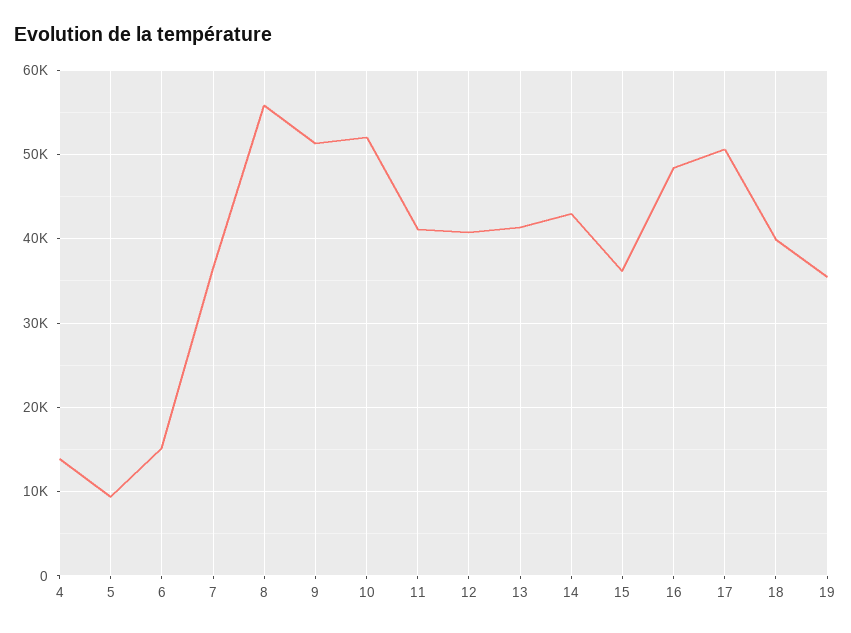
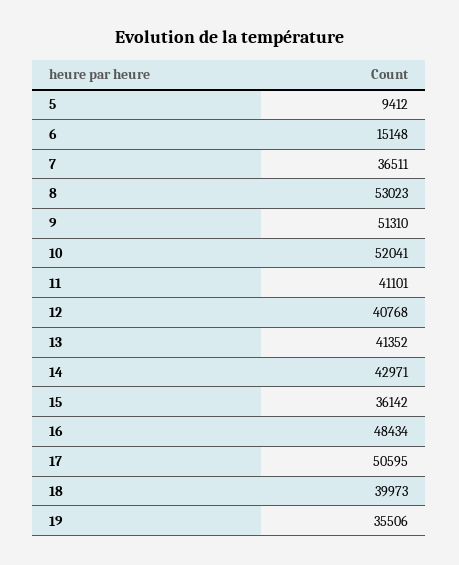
4: 14000 -> none
8: 56000 -> 53023

